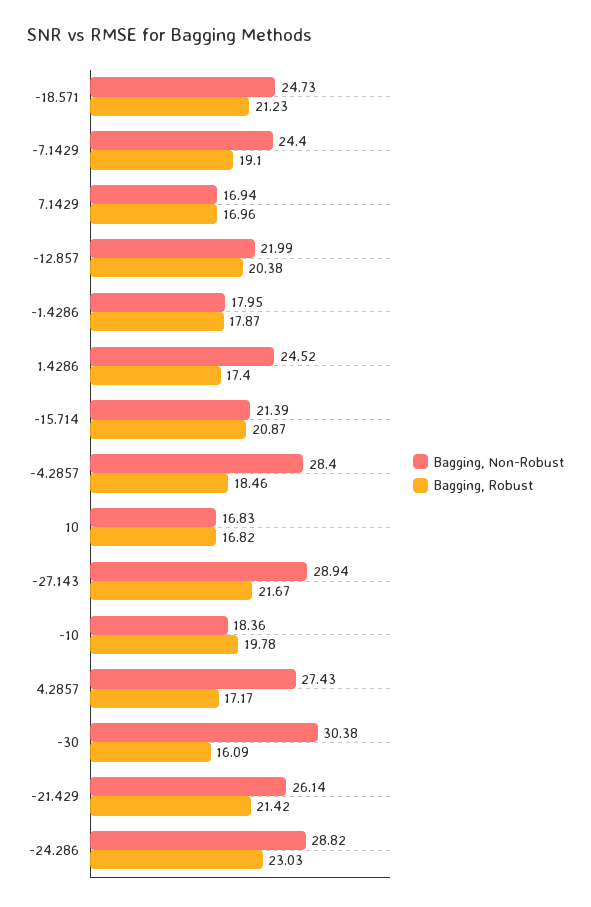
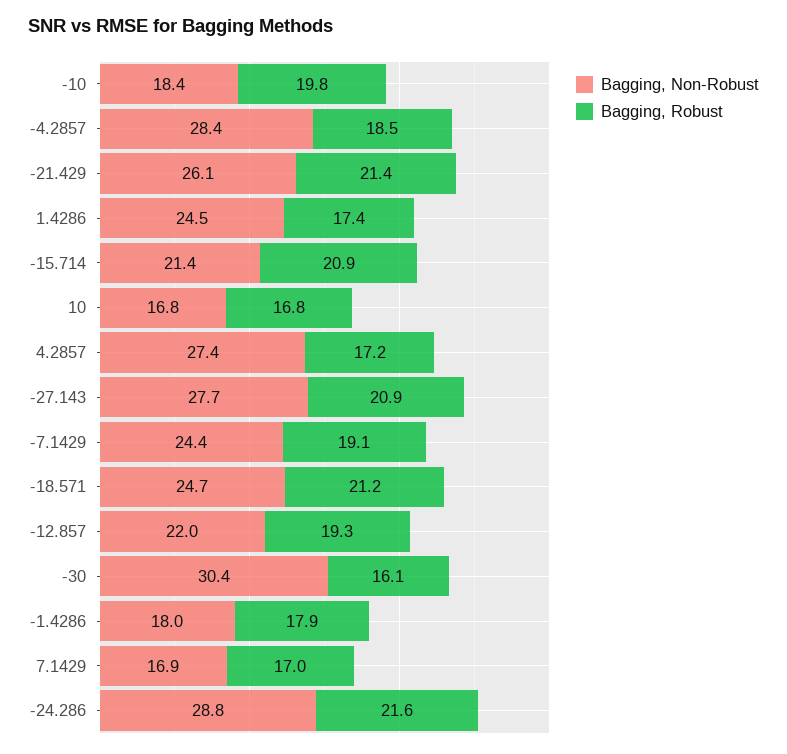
Bagging, Robust, -12.857: 20.38 -> 19.3
Bagging, Non-Robust, -27.143: 28.94 -> 27.7
Bagging, Robust, -27.143: 21.67 -> 20.9
Bagging, Robust, -24.286: 23.03 -> 21.6

